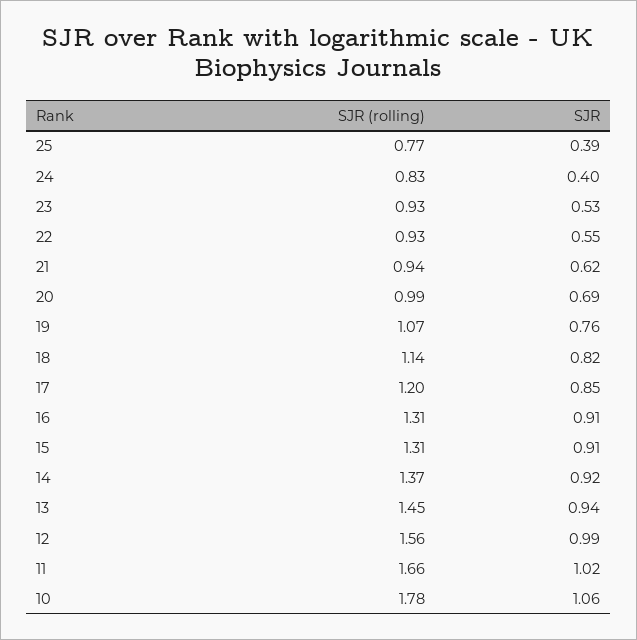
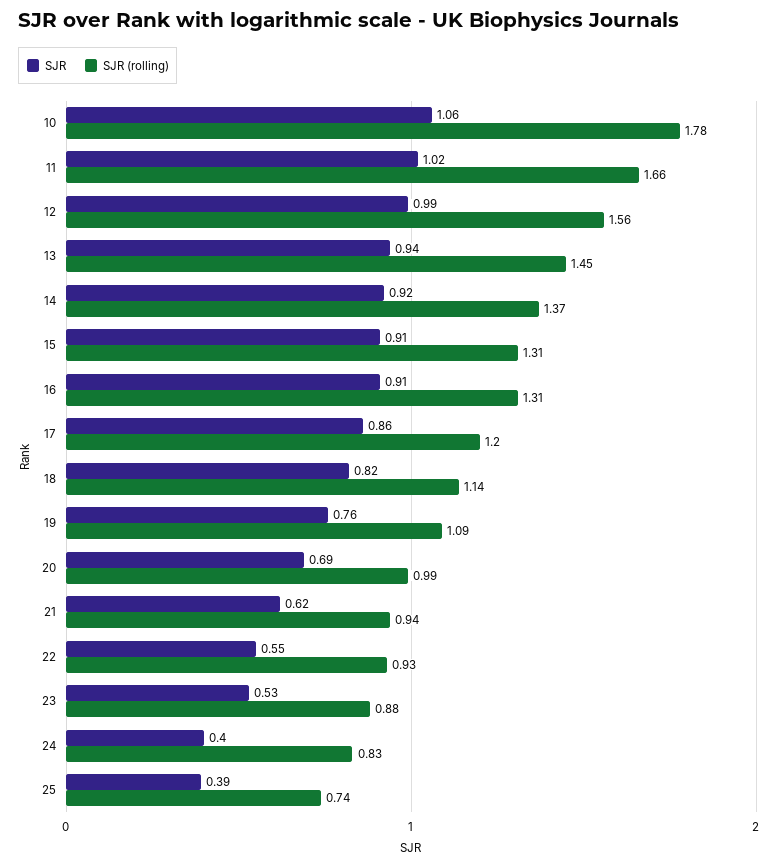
SJR (rolling), 25: 0.77 -> 0.74
SJR (rolling), 23: 0.93 -> 0.88
SJR (rolling), 19: 1.07 -> 1.09
SJR, 17: 0.85 -> 0.86

